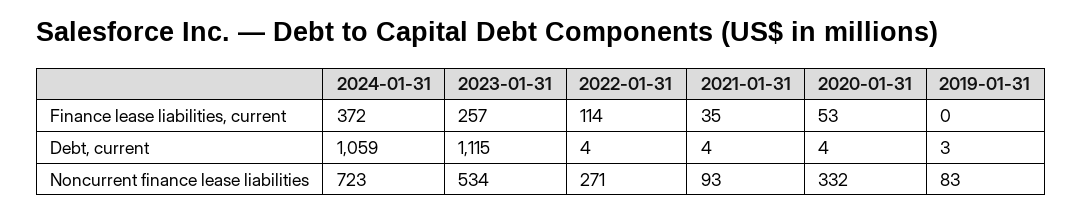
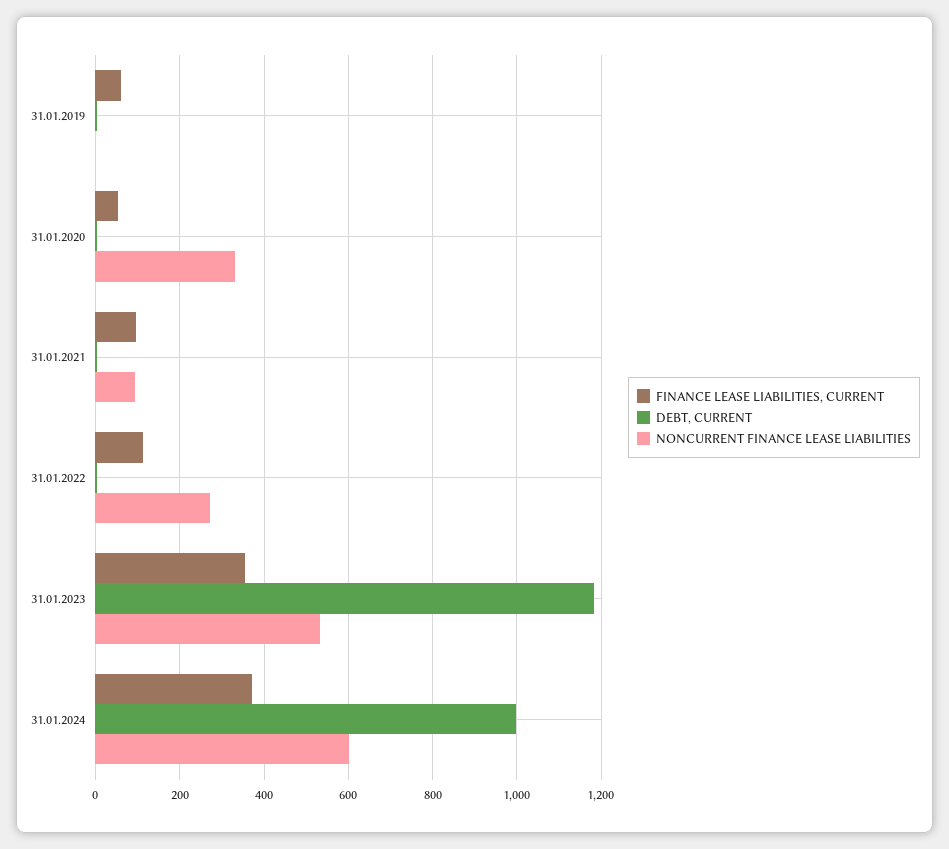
Finance lease liabilities, current, 2023-01-31: 257 -> 360
Finance lease liabilities, current, 2021-01-31: 35 -> 100
Finance lease liabilities, current, 2019-01-31: 0 -> 60
Debt, current, 2024-01-31: 1059 -> 1000
Debt, current, 2023-01-31: 1115 -> 1180
Noncurrent finance lease liabilities, 2024-01-31: 723 -> 600
Noncurrent finance lease liabilities, 2019-01-31: 83 -> 0

